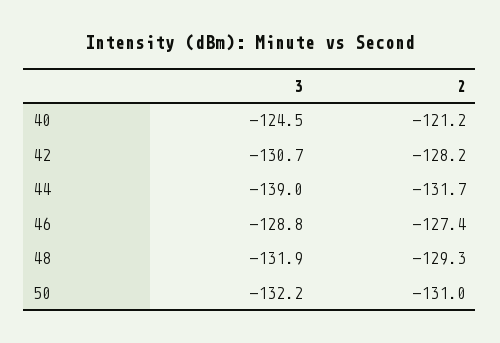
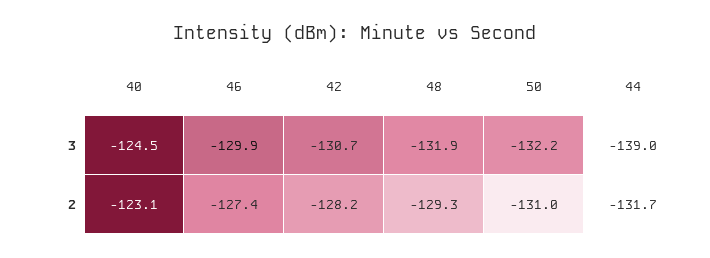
2, 40: -121.2 -> -123.1
3, 46: -128.8 -> -129.9

